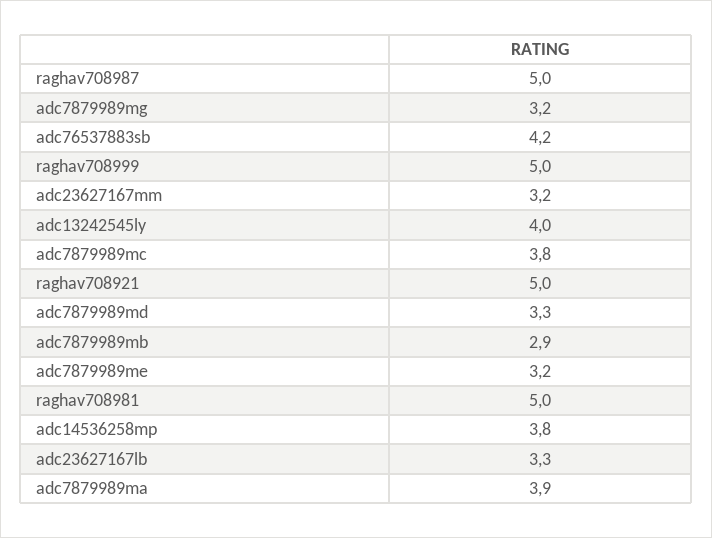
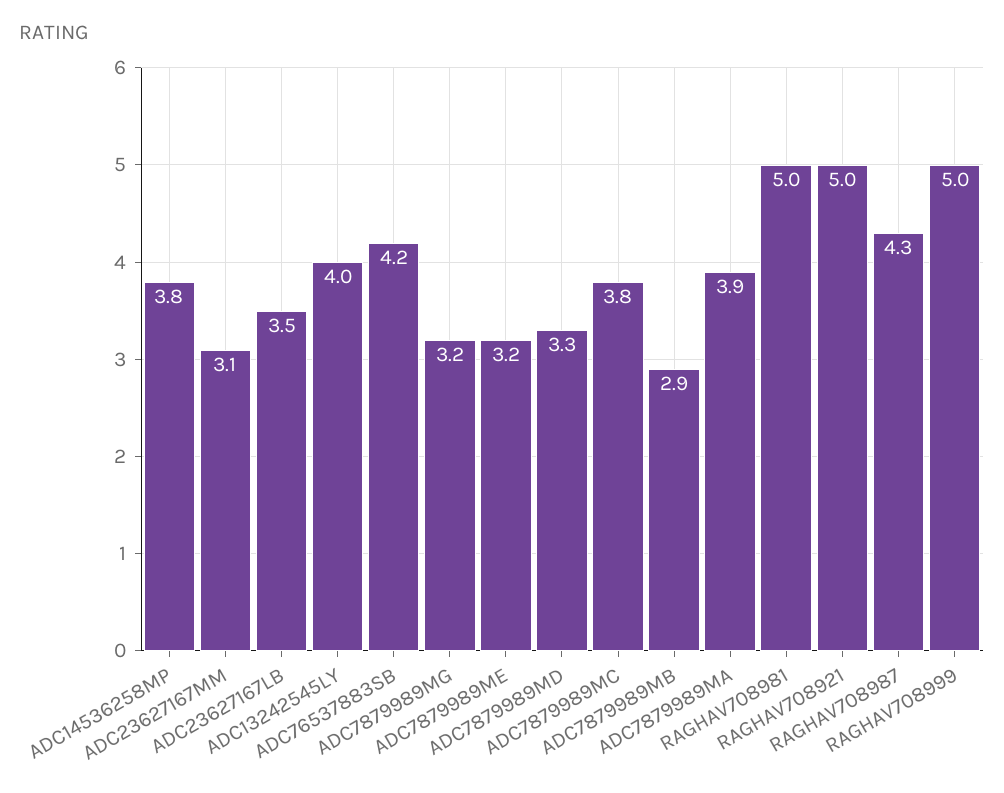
raghav708987: 5 -> 4.3
adc23627167mm: 3.2 -> 3.1
adc23627167lb: 3.3 -> 3.5

